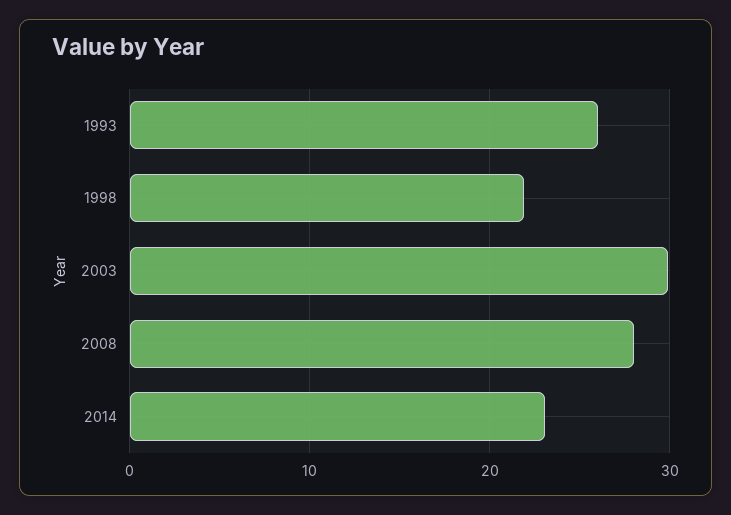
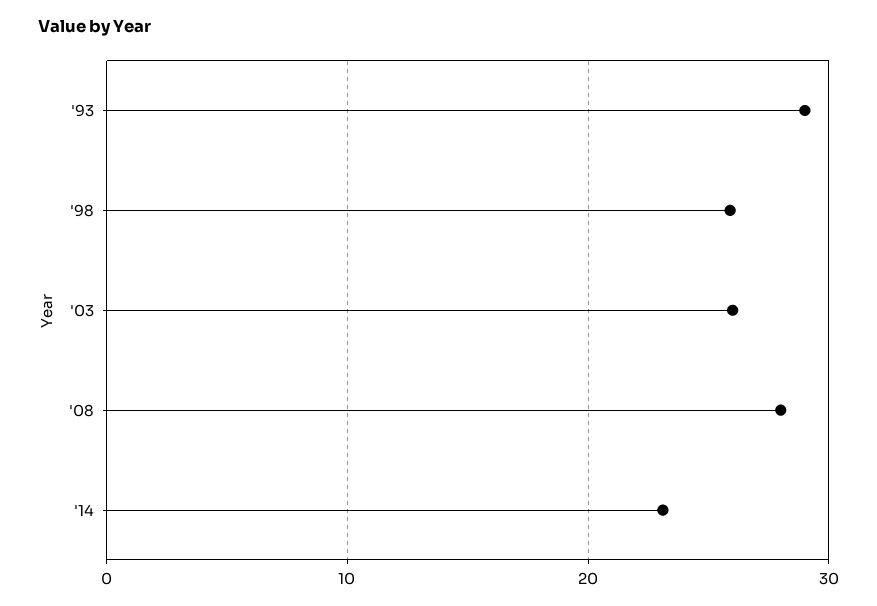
1993: 26 -> 29
1998: 22 -> 26
2003: 30 -> 26

